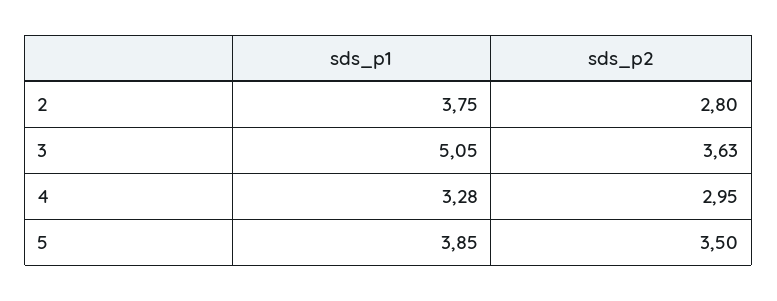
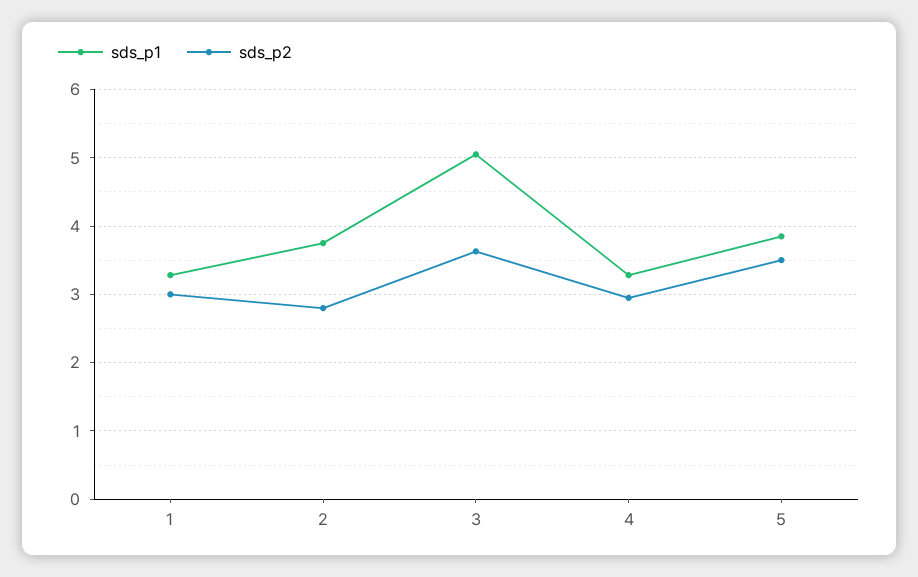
sds_p1, 1: none -> 3.3
sds_p2, 1: none -> 3

